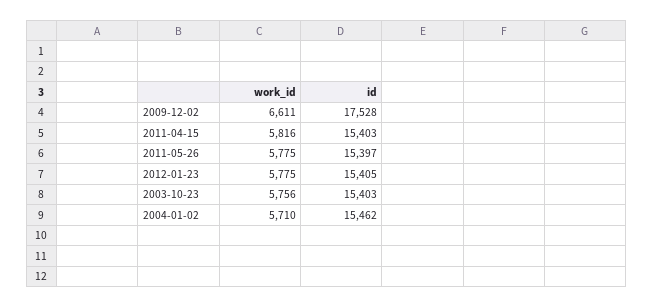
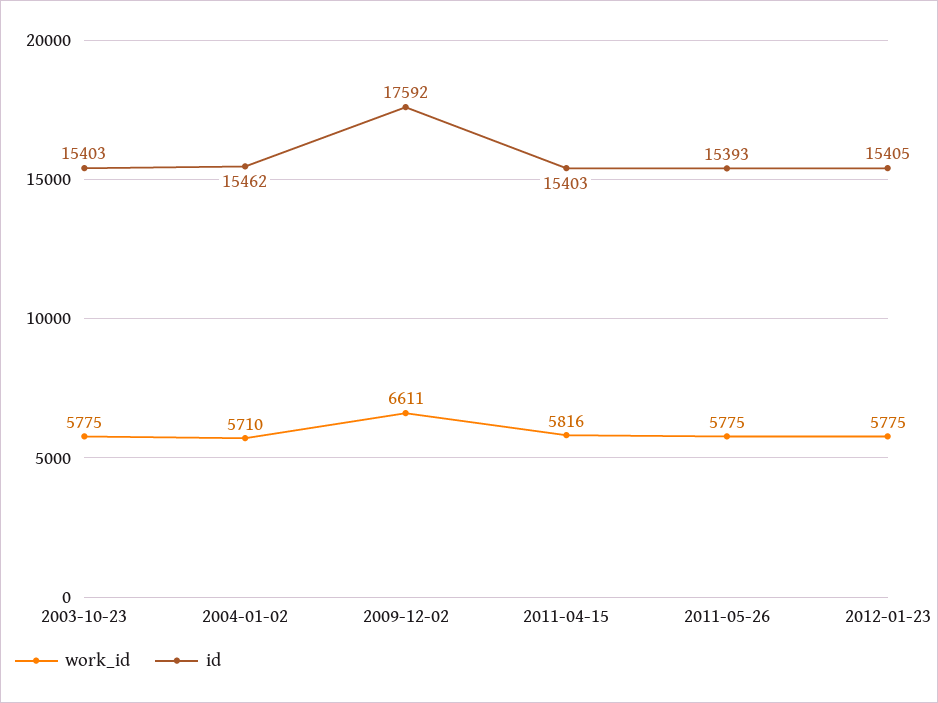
id, 2009-12-02: 17528 -> 17592
id, 2011-05-26: 15397 -> 15393
work_id, 2003-10-23: 5756 -> 5775

